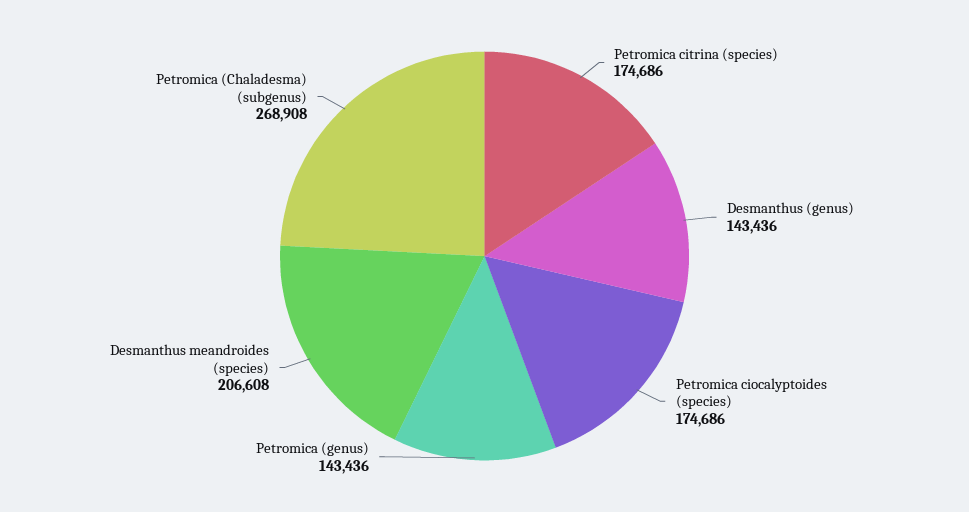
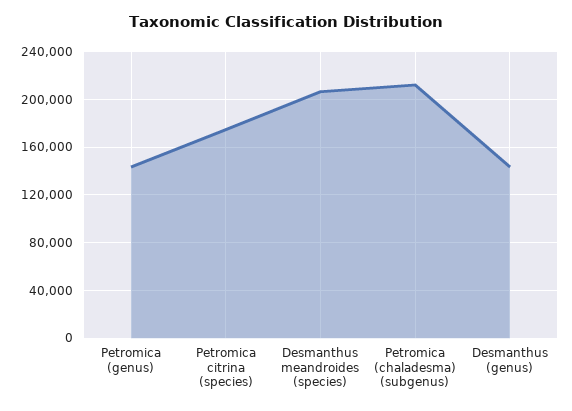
Petromica ciocalyptoides (species): 174686 -> none
Petromica (Chaladesma) (subgenus): 268908 -> 210000

